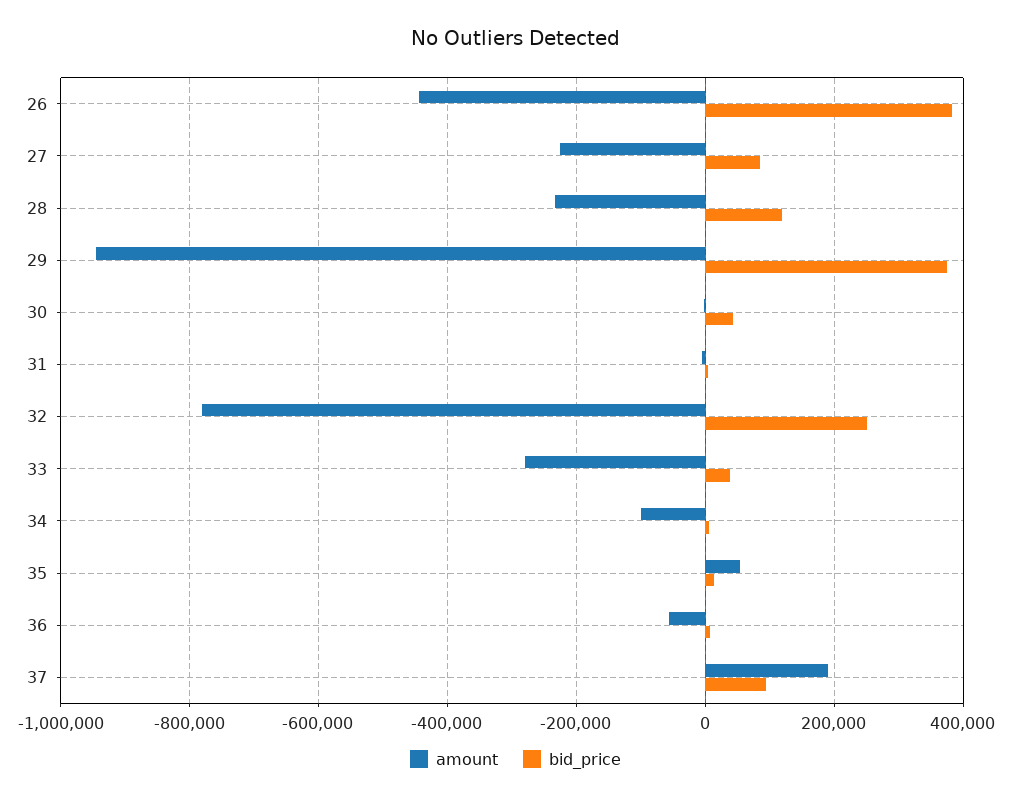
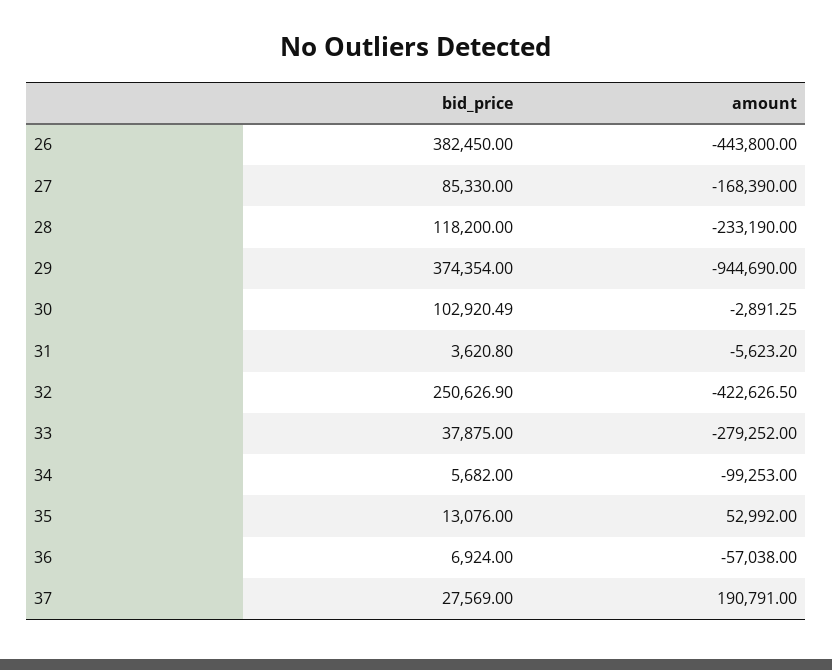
amount, 27: -220000 -> -168390
bid_price, 30: 40000 -> 102920.49
amount, 32: -780000 -> -422626.5
bid_price, 37: 100000 -> 27569

